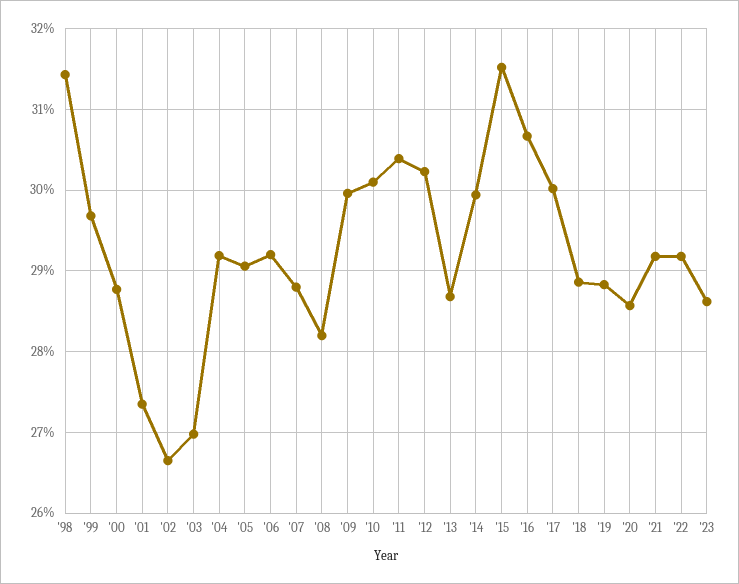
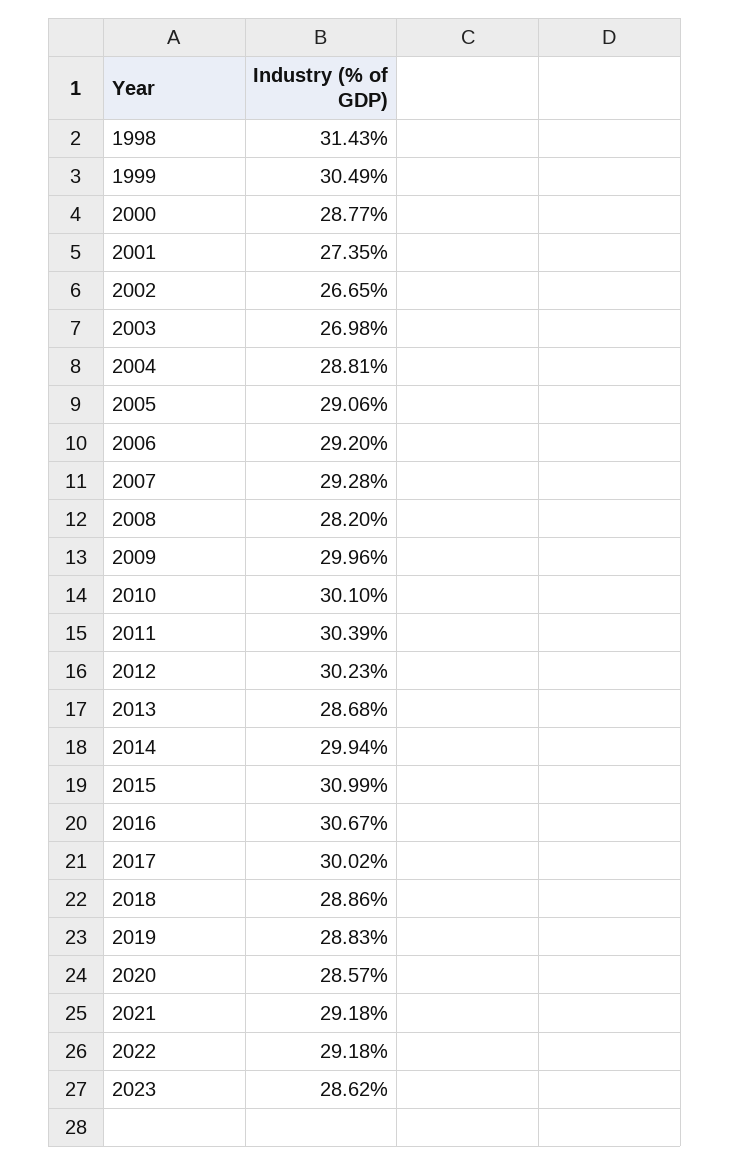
'99: 29.7 -> 30.49
'04: 29.2 -> 28.81
'07: 28.8 -> 29.28
'15: 31.5 -> 30.99

